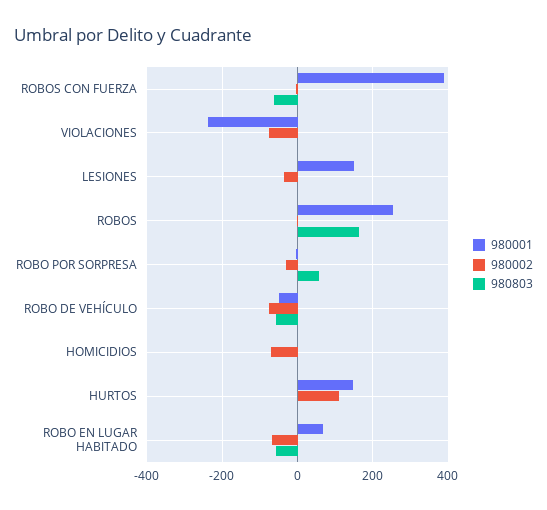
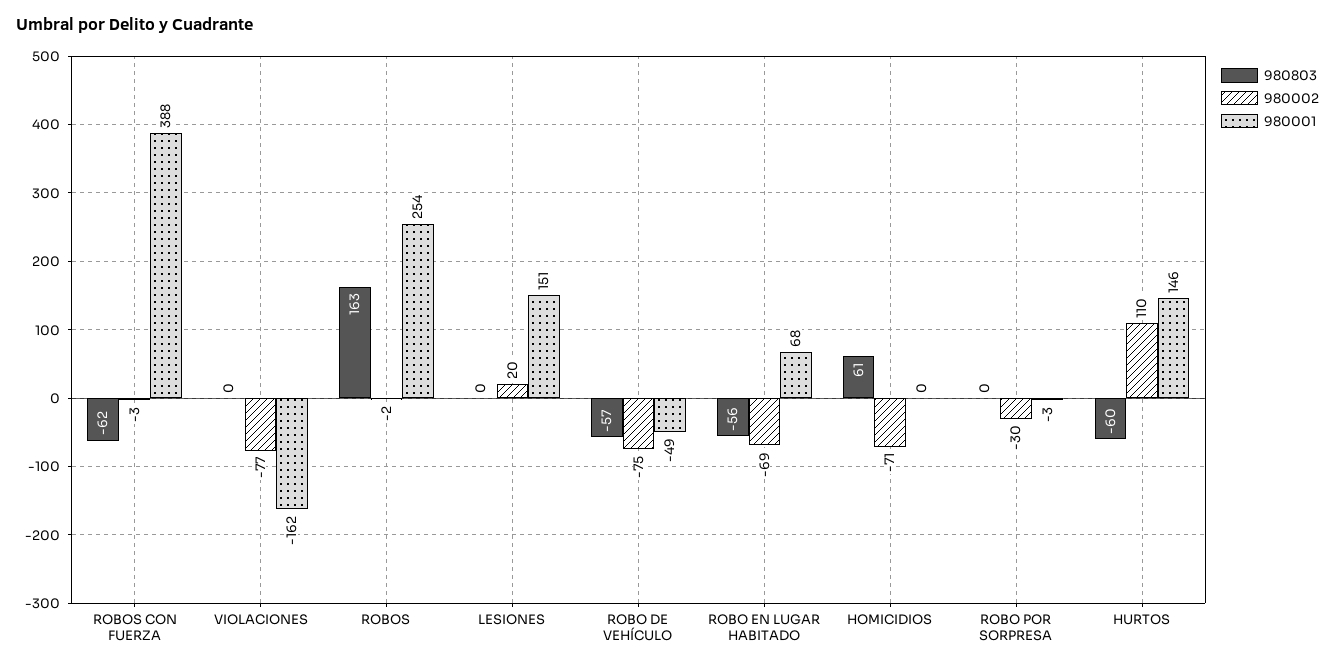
980001, VIOLACIONES: -240 -> -162
980002, LESIONES: -40 -> 20
980803, ROBO POR SORPRESA: 60 -> 0
980803, HOMICIDIOS: 0 -> 61
980803, HURTOS: 0 -> -60

